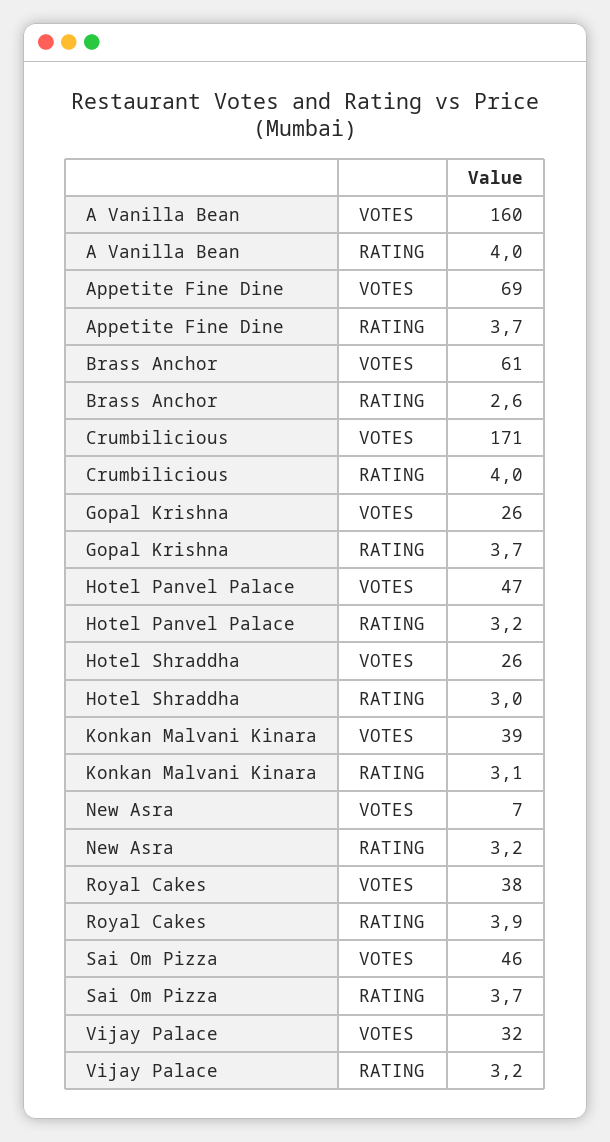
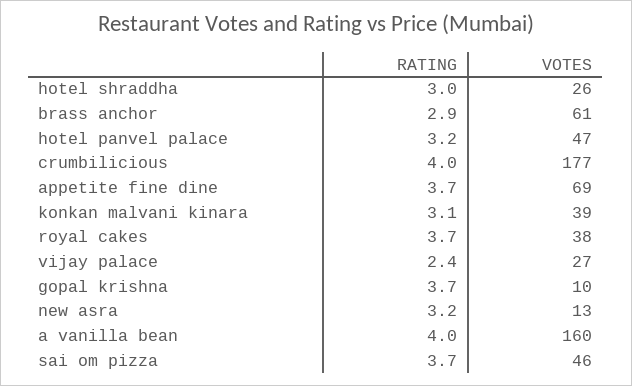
Brass Anchor, RATING: 2.6 -> 2.9
Crumbilicious, VOTES: 171 -> 177
Gopal Krishna, VOTES: 26 -> 10
New Asra, VOTES: 7 -> 13
Royal Cakes, RATING: 3.9 -> 3.7
Vijay Palace, VOTES: 32 -> 27
Vijay Palace, RATING: 3.2 -> 2.4

